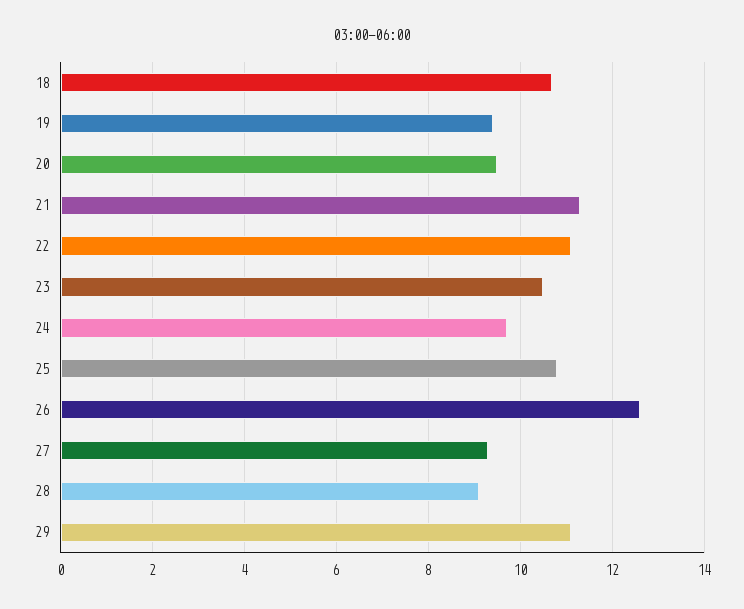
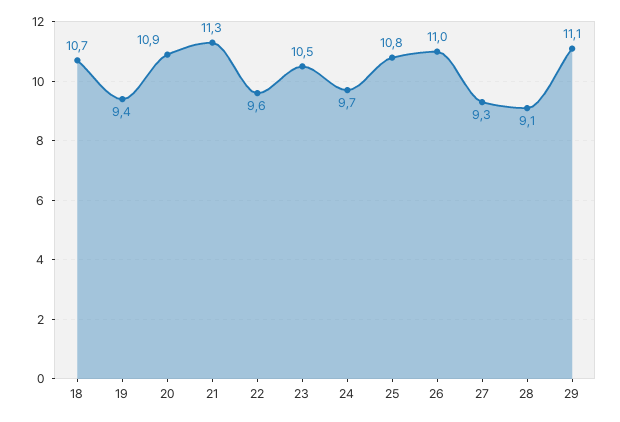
20: 9.5 -> 10.9
22: 11 -> 9.6
26: 12.5 -> 11

